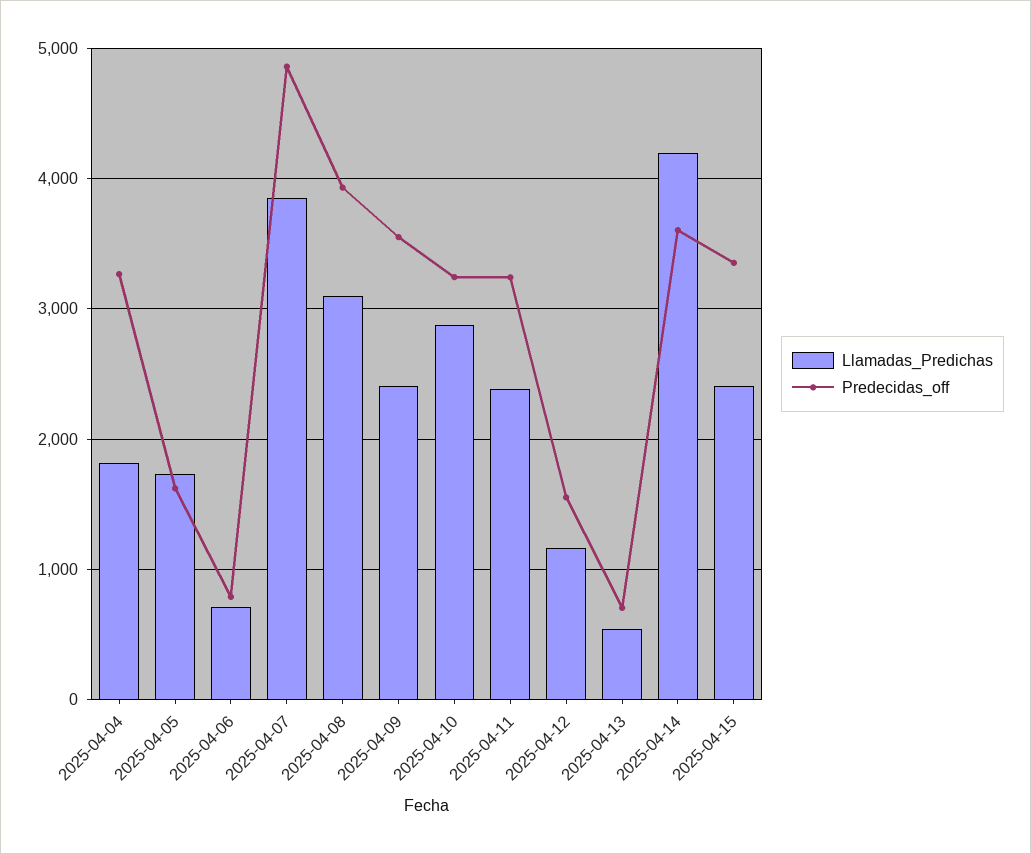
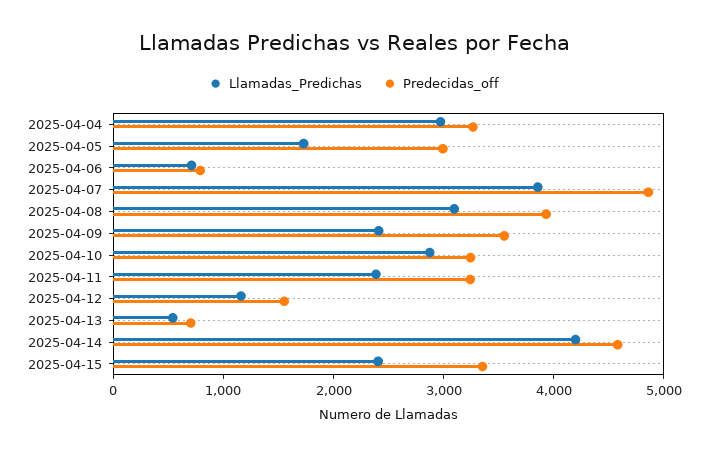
Llamadas_Predichas, 2025-04-04: 1800 -> 3000
Predecidas_off, 2025-04-05: 1600 -> 3000
Predecidas_off, 2025-04-14: 3600 -> 4600

